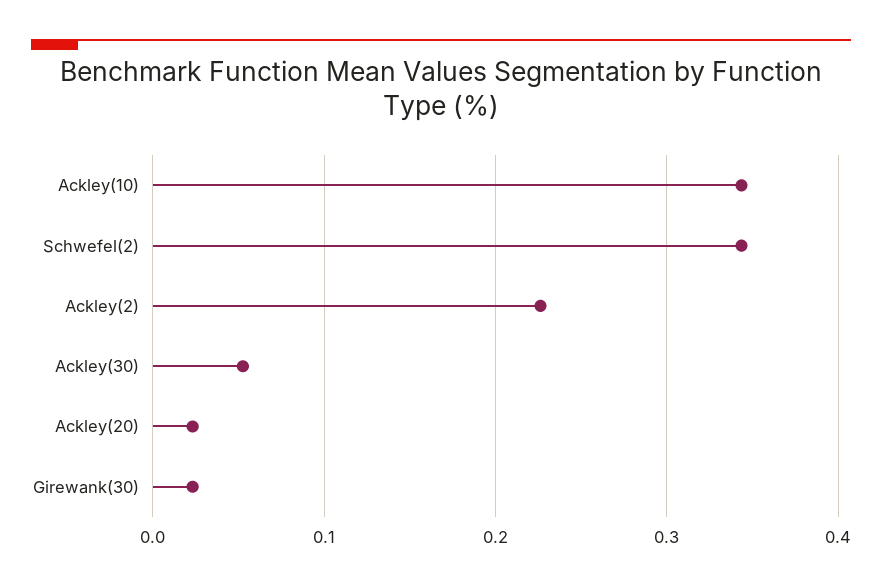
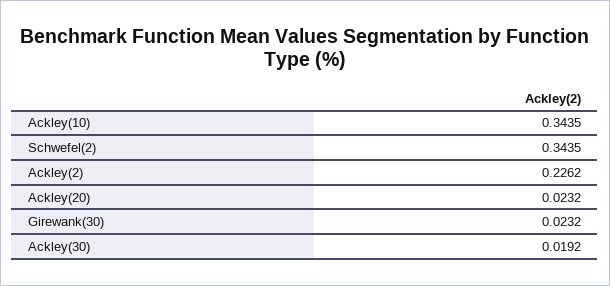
Ackley(30): 0.05 -> 0.0192

